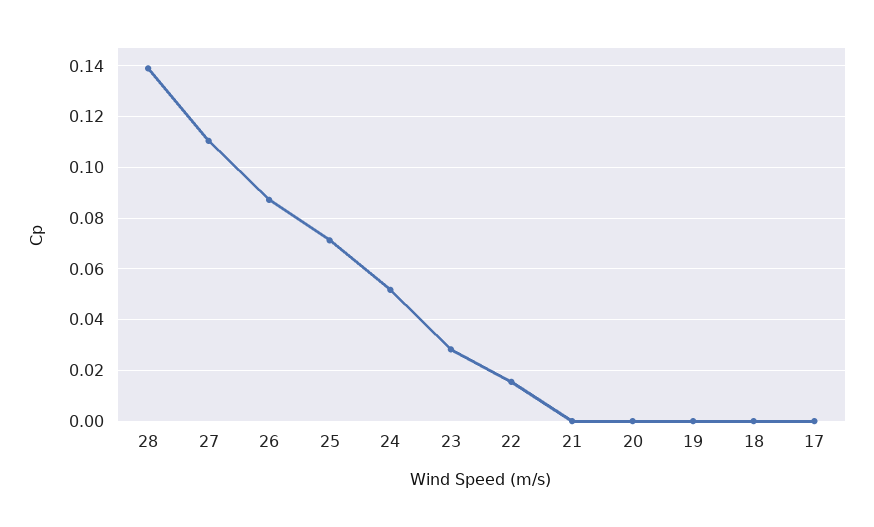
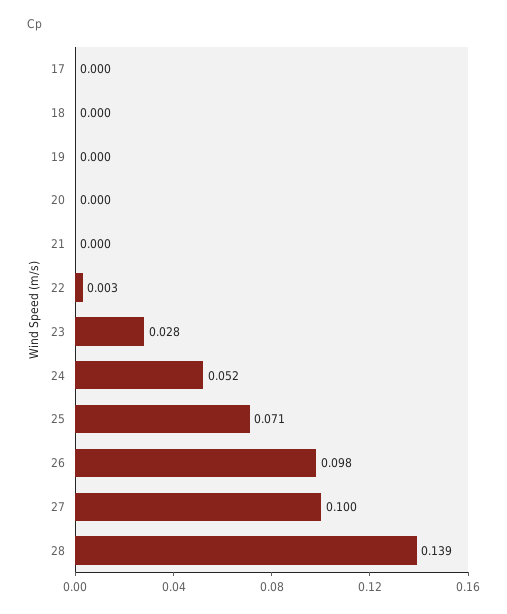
27: 0.11 -> 0.1
26: 0.0875 -> 0.098
22: 0.015 -> 0.003

